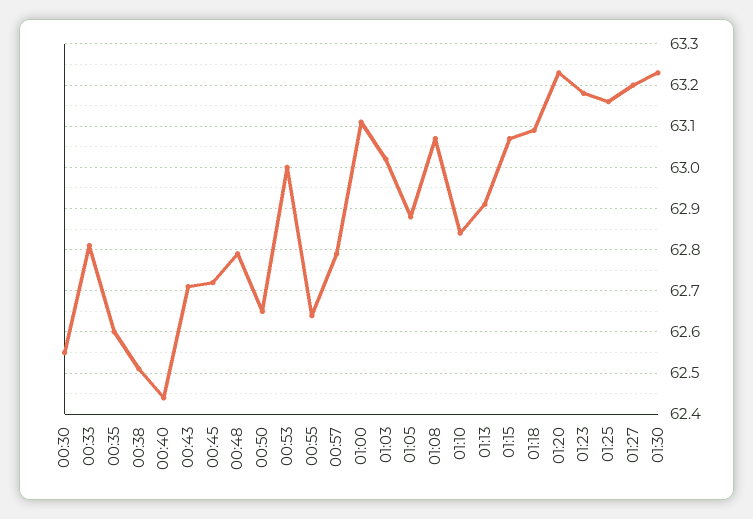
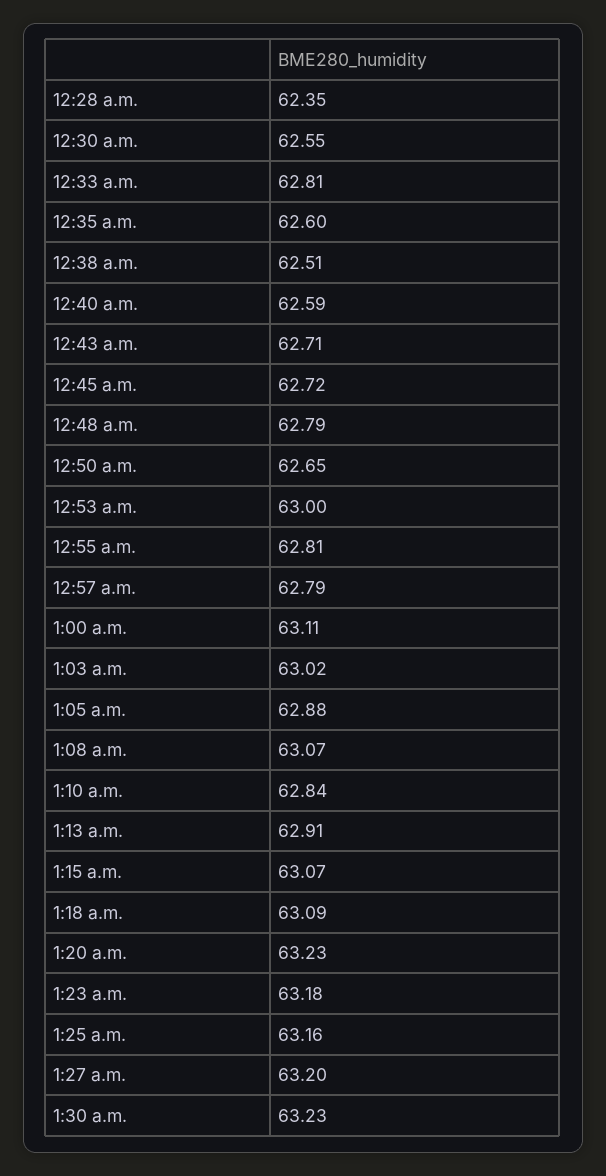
00:40: 62.45 -> 62.59
00:55: 62.65 -> 62.81
12:28 a.m.: none -> 62.35

